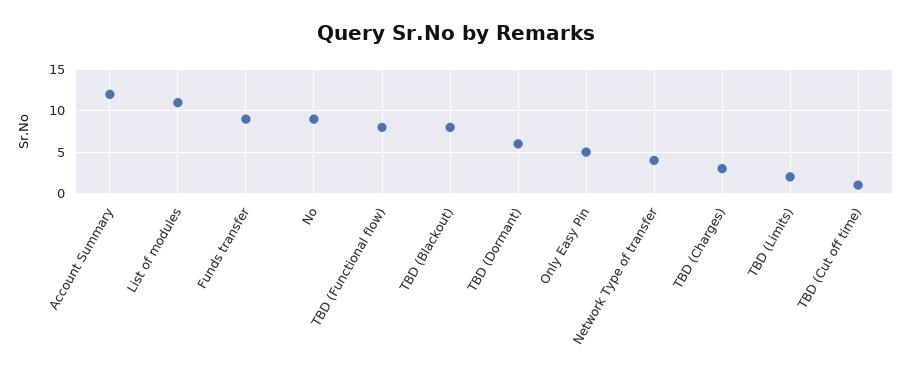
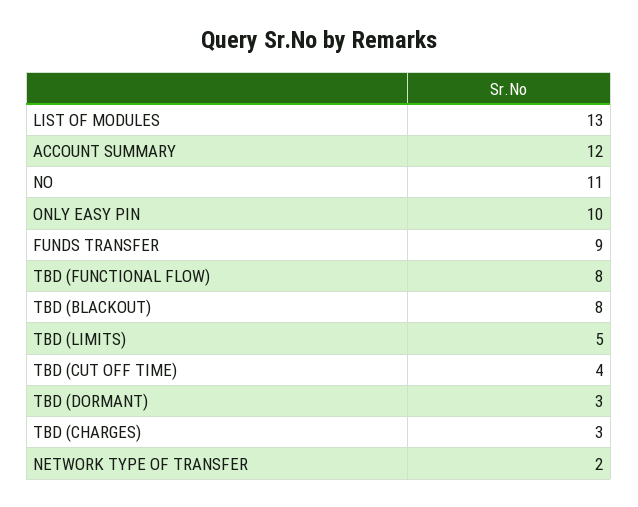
List of modules: 11 -> 13
No: 9 -> 11
TBD (Dormant): 6 -> 3
Only Easy Pin: 5 -> 10
Network Type of transfer: 4 -> 2
TBD (Limits): 2 -> 5
TBD (Cut off time): 1 -> 4

